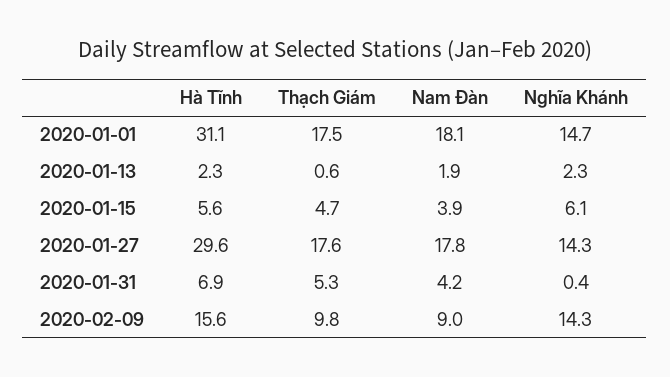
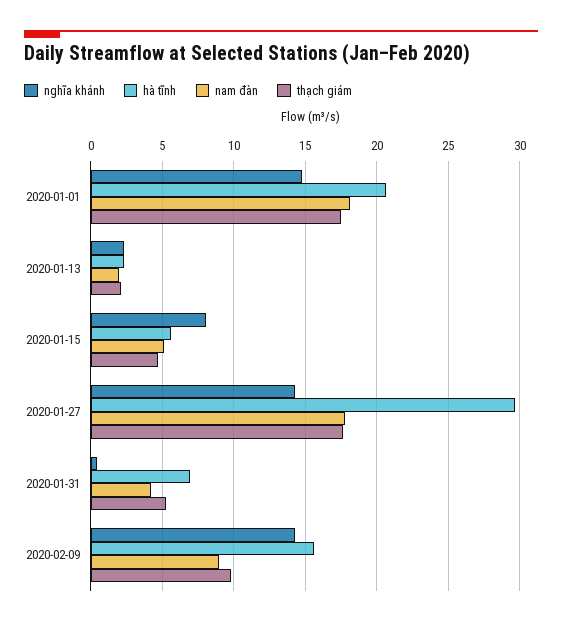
Hà Tĩnh, 2020-01-01: 31.1 -> 20.5
Thạch Giám, 2020-01-13: 0.6 -> 2
Nam Đàn, 2020-01-15: 3.9 -> 5
Nghĩa Khánh, 2020-01-15: 6.1 -> 8

